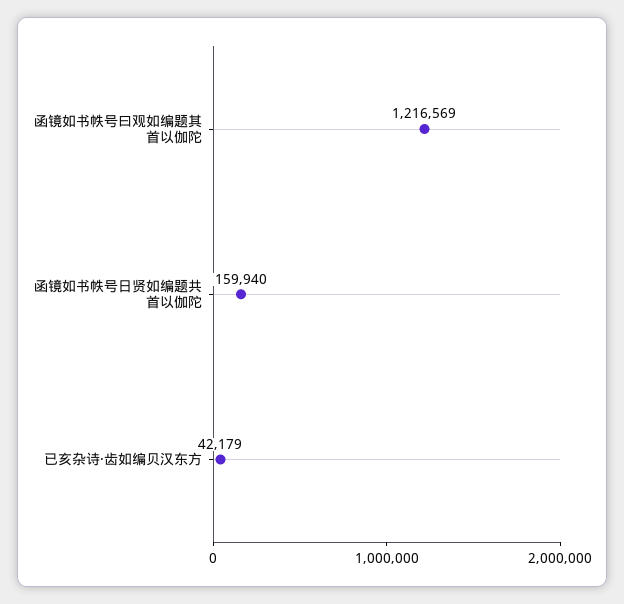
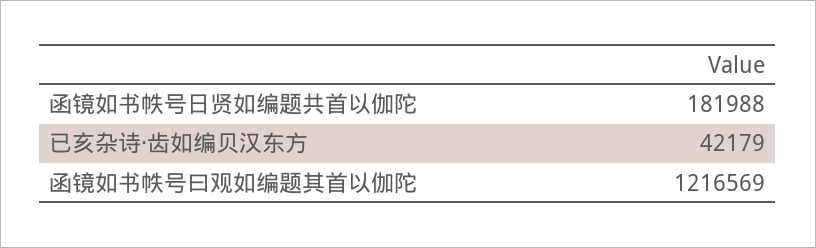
函镜如书帙号日贤如编题共首以伽陀: 159940 -> 181988

